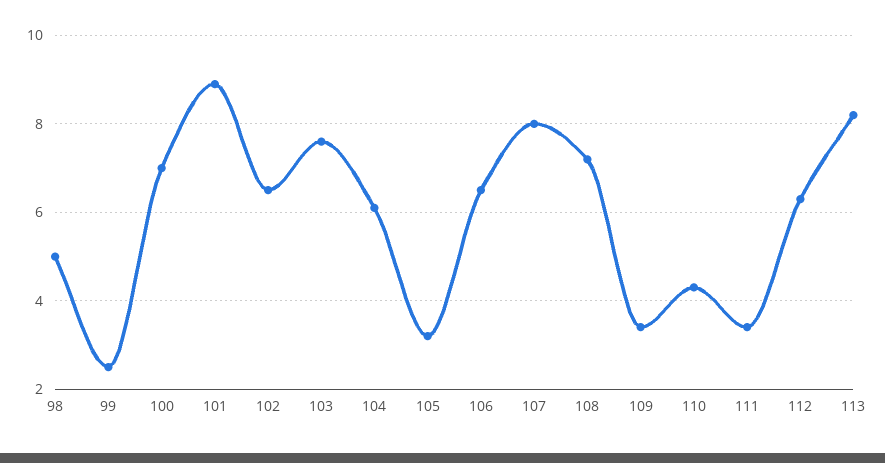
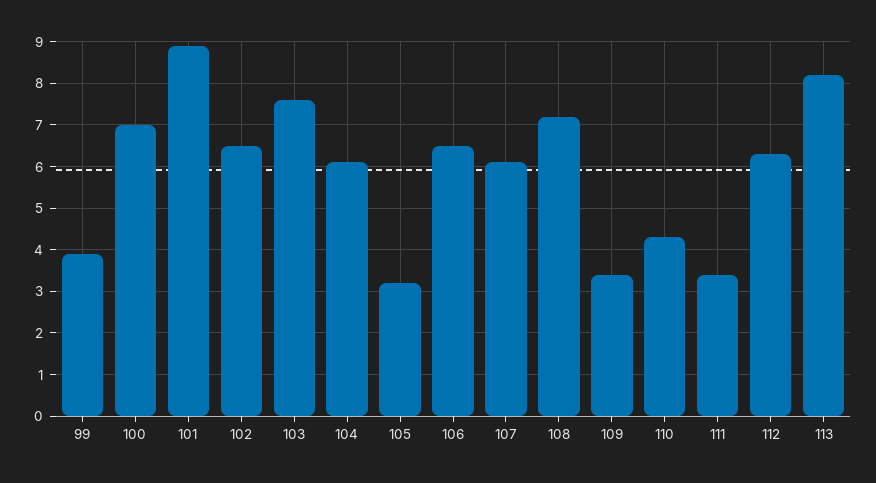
98: 5 -> none
99: 2.5 -> 4
107: 8 -> 6

